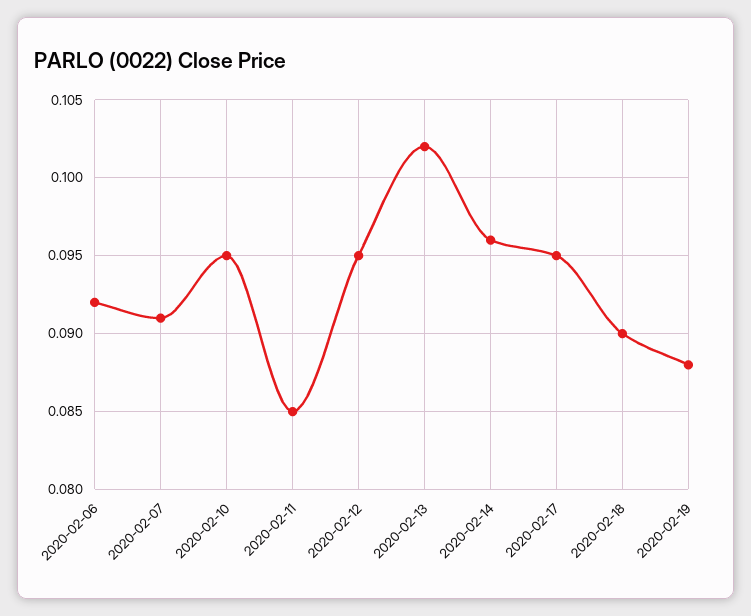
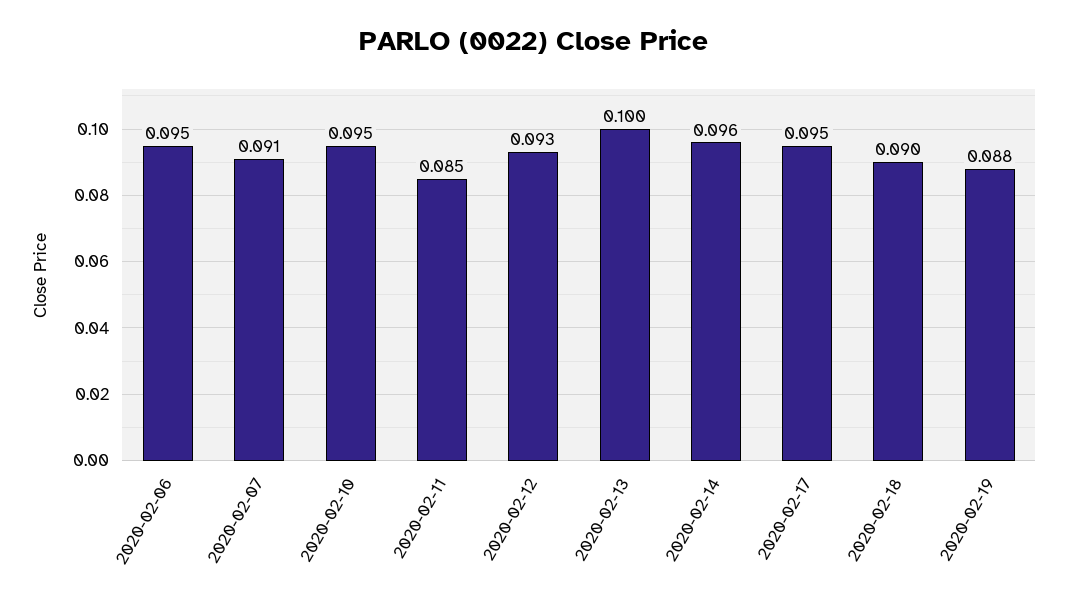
2020-02-06: 0.092 -> 0.095
2020-02-12: 0.095 -> 0.093
2020-02-13: 0.102 -> 0.1

